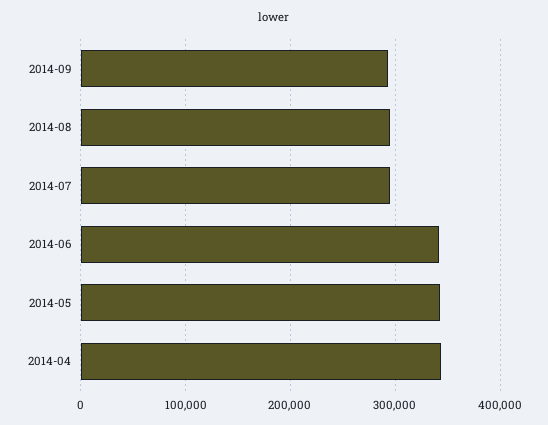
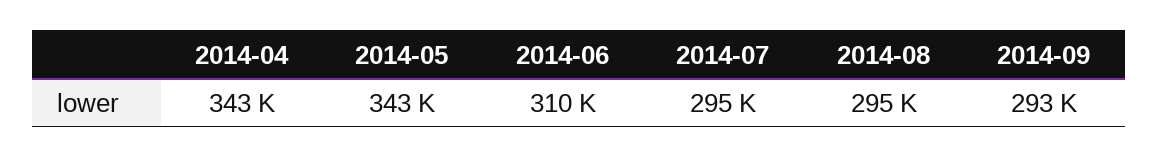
2014-06: 340000 -> 310000

